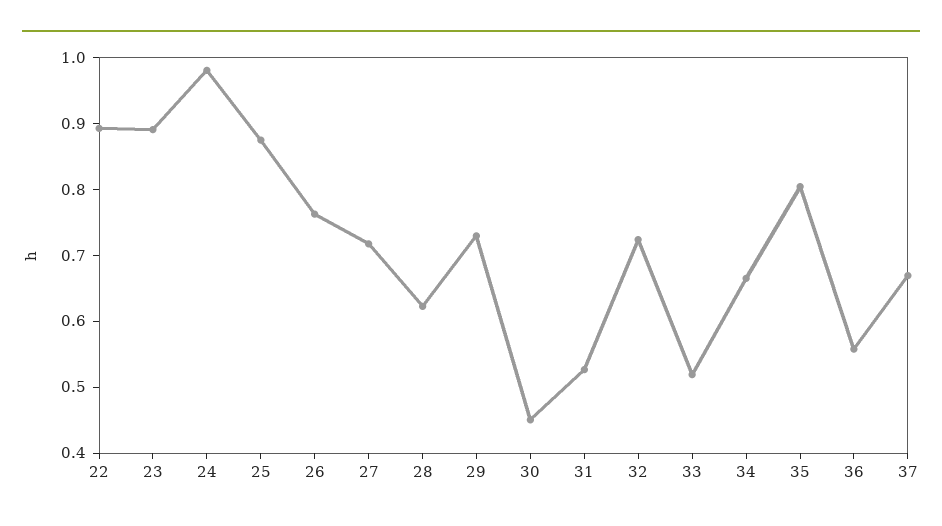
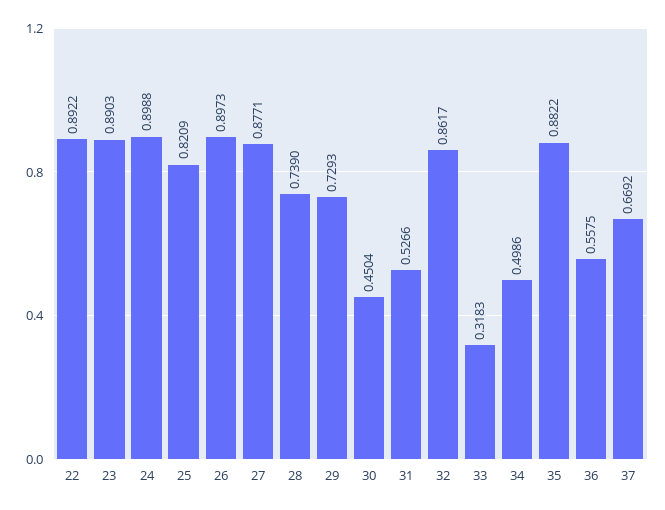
24: 0.98 -> 0.8988
25: 0.88 -> 0.8209
26: 0.76 -> 0.8973
27: 0.72 -> 0.8771
28: 0.62 -> 0.739
32: 0.72 -> 0.8617
33: 0.52 -> 0.3183
34: 0.66 -> 0.4986
35: 0.8 -> 0.8822

